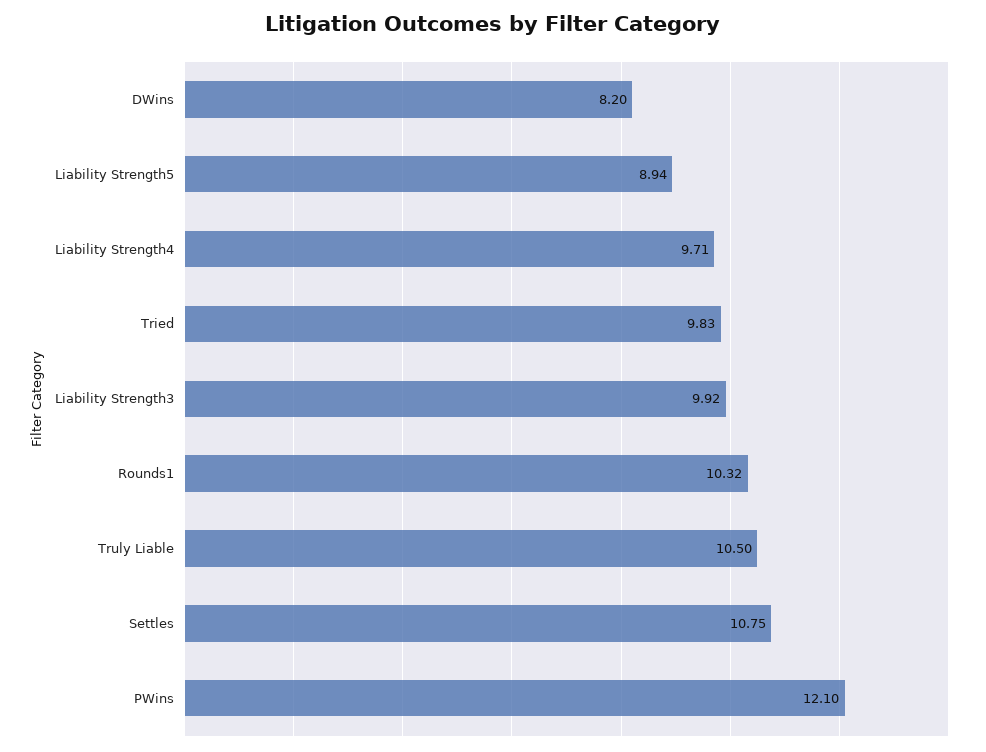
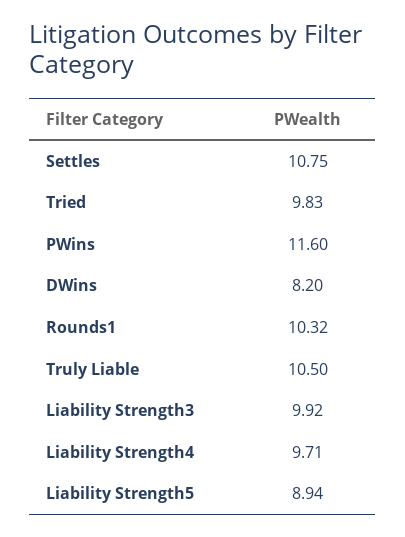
PWins: 12.1 -> 11.6

